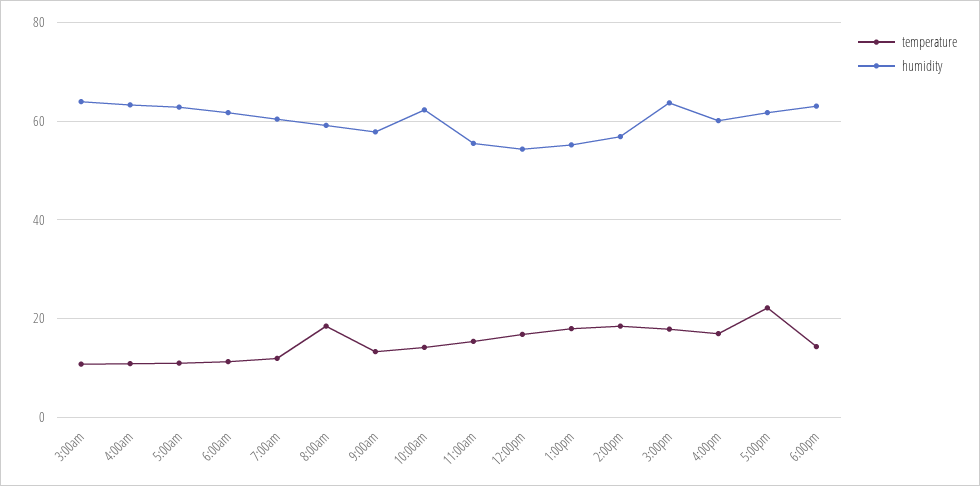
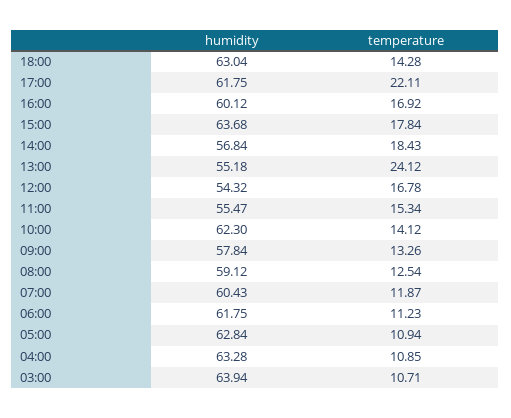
temperature, 8:00am: 18 -> 12.54
temperature, 1:00pm: 18 -> 24.12

